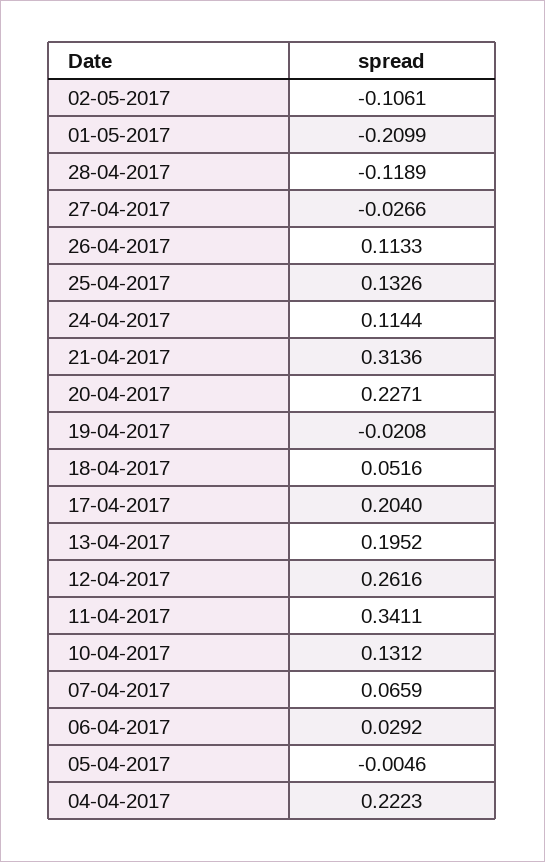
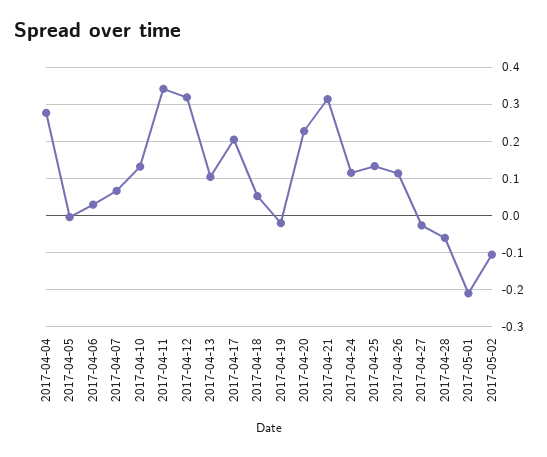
28-04-2017: -0.1189 -> -0.06
13-04-2017: 0.1952 -> 0.1
12-04-2017: 0.2616 -> 0.32
04-04-2017: 0.2223 -> 0.28

